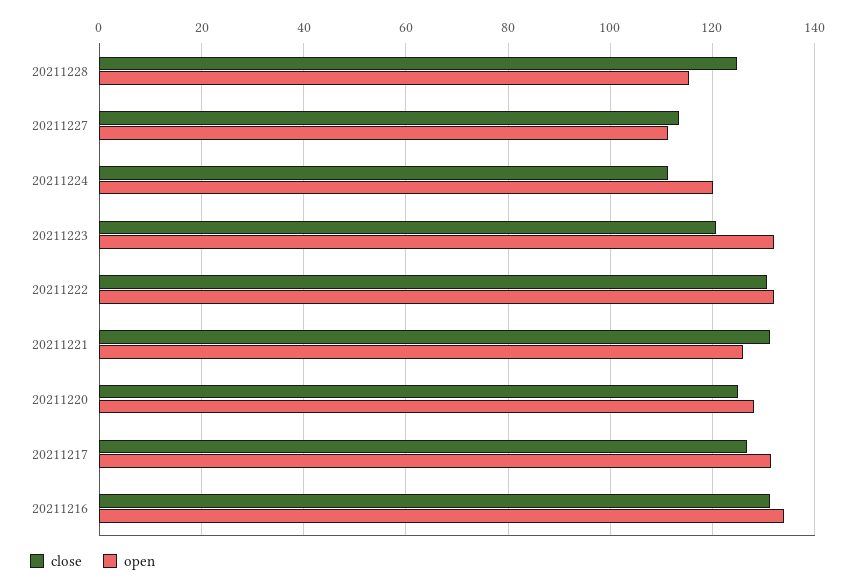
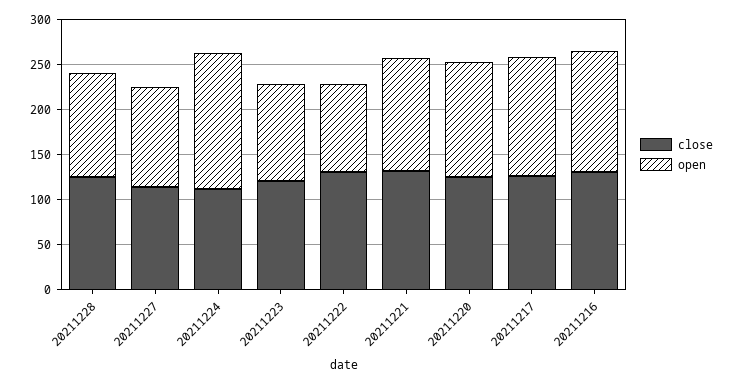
open, 20211224: 120 -> 150
open, 20211223: 132 -> 110
open, 20211222: 132 -> 100

